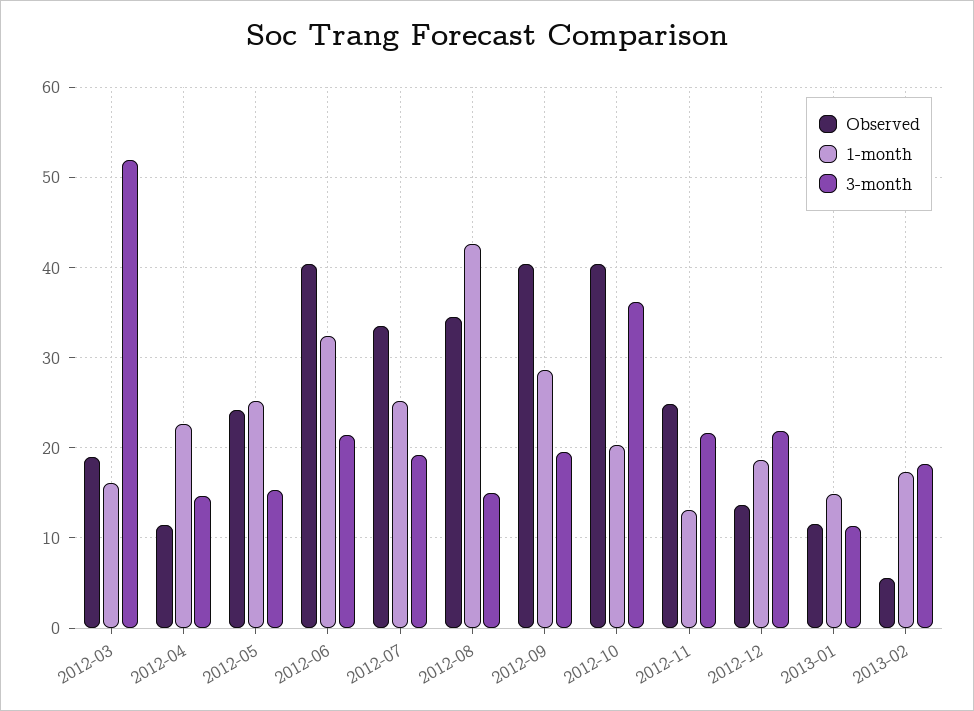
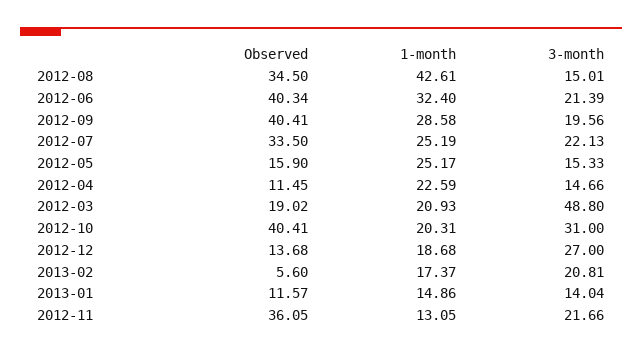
1-month, 2012-03: 16 -> 20.93
3-month, 2012-03: 52 -> 48.8
Observed, 2012-05: 24 -> 15.9
3-month, 2012-07: 19 -> 22.13
3-month, 2012-10: 36 -> 31
Observed, 2012-11: 25 -> 36.05
3-month, 2012-12: 22 -> 27
3-month, 2013-01: 11 -> 14.04
3-month, 2013-02: 18 -> 20.81

